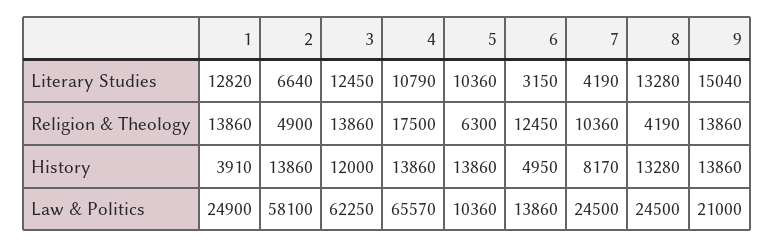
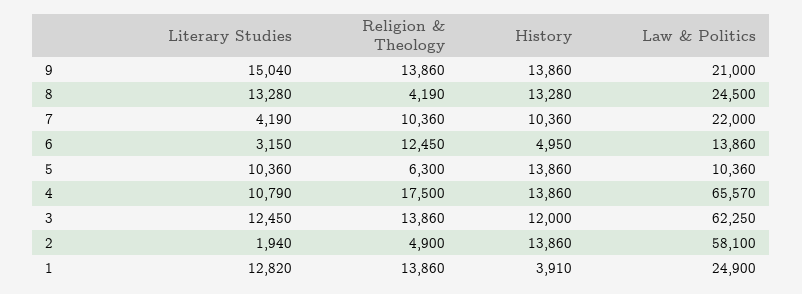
2, Literary Studies: 6640 -> 1940
7, History: 8170 -> 10360
7, Law & Politics: 24500 -> 22000

